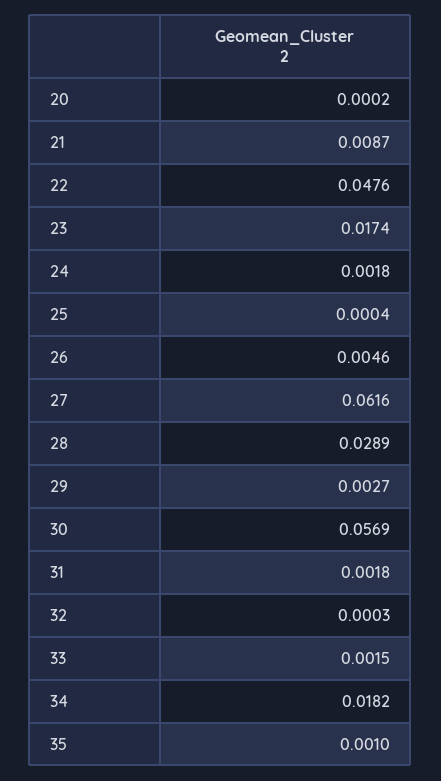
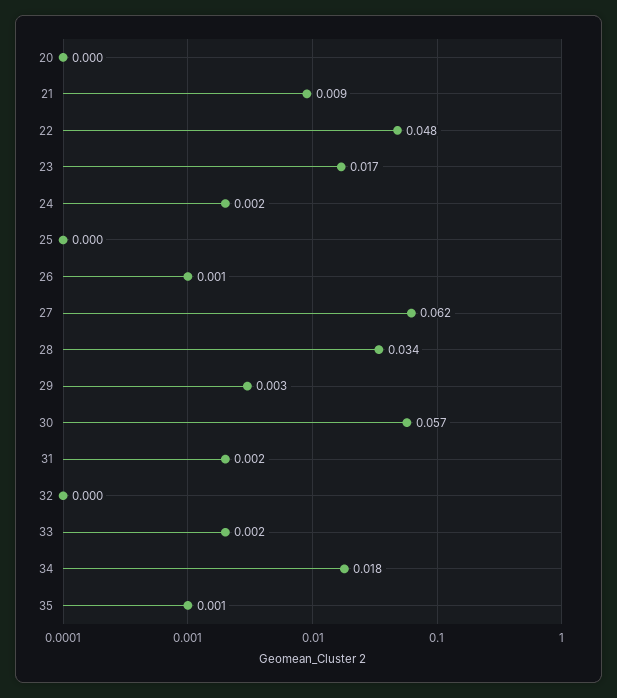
26: 0.0046 -> 0.001
28: 0.0289 -> 0.034

